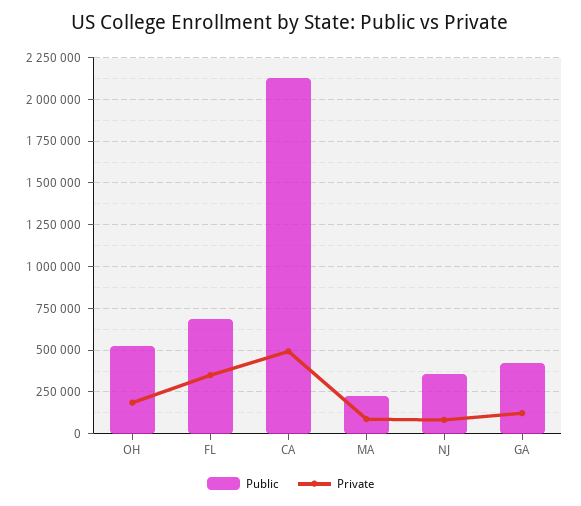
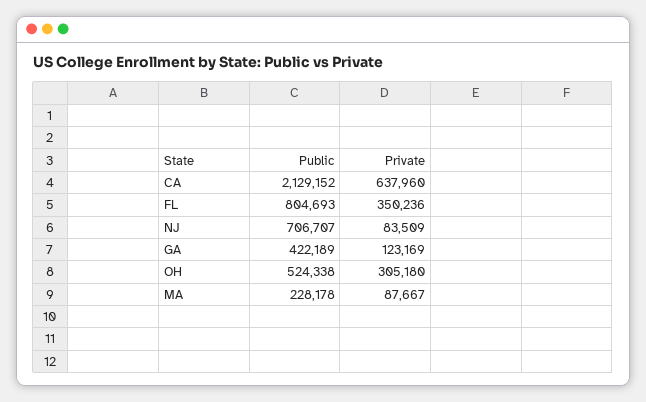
Private, OH: 200000 -> 305180
Public, FL: 700000 -> 804693
Private, CA: 500000 -> 637960
Public, NJ: 350000 -> 706707

